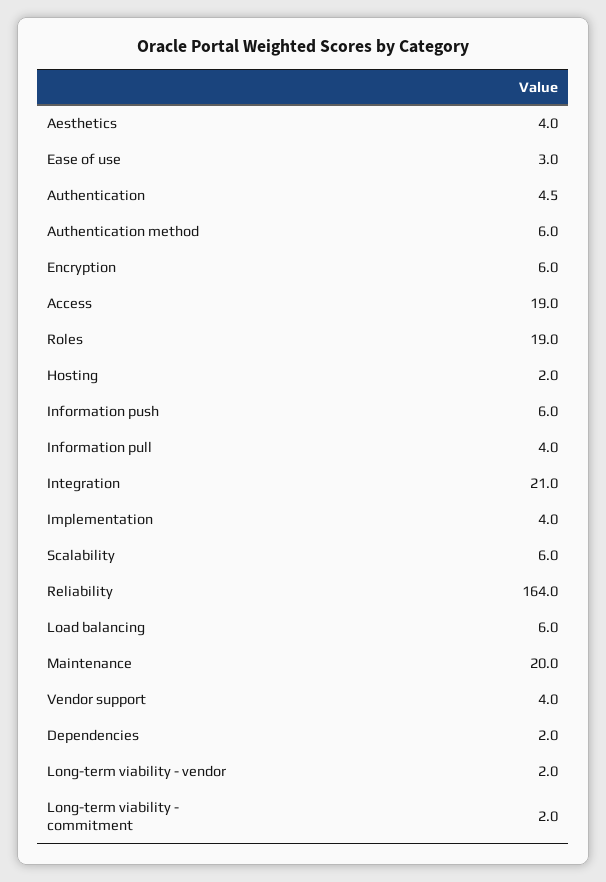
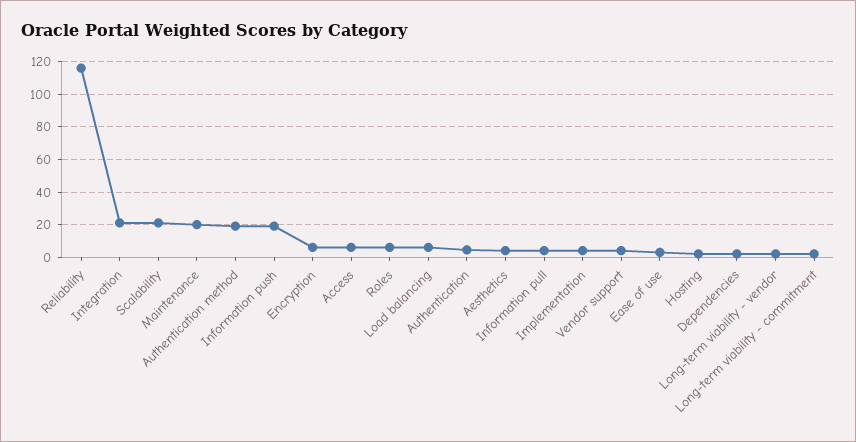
Authentication method: 6 -> 20
Access: 19 -> 5
Roles: 19 -> 5
Information push: 6 -> 20
Scalability: 6 -> 20
Reliability: 164 -> 115

